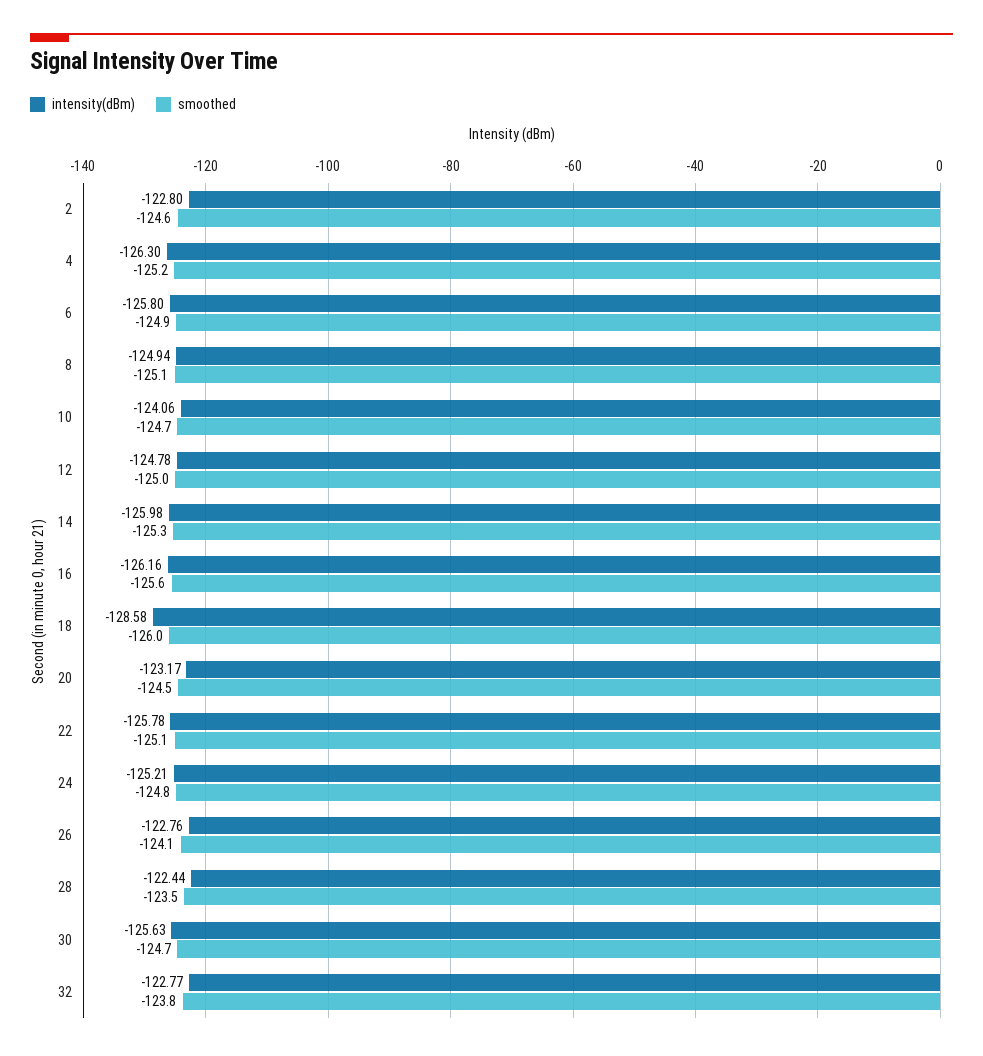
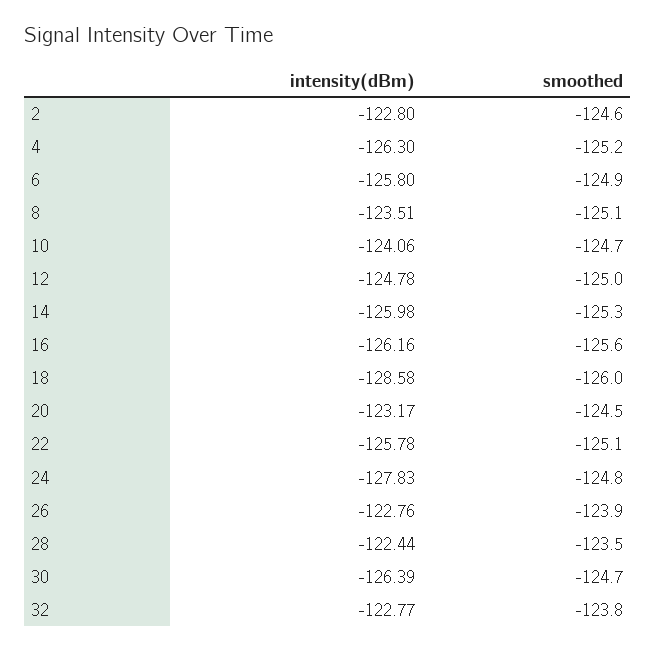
intensity(dBm), 8: -124.94 -> -123.51
intensity(dBm), 24: -125.21 -> -127.83
smoothed, 26: -124.1 -> -123.9
intensity(dBm), 30: -125.63 -> -126.39

